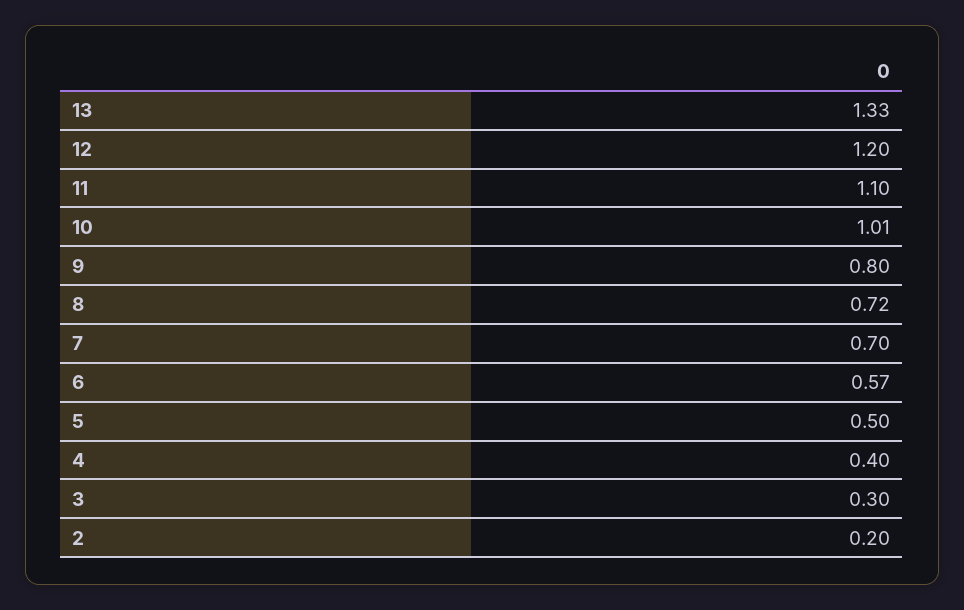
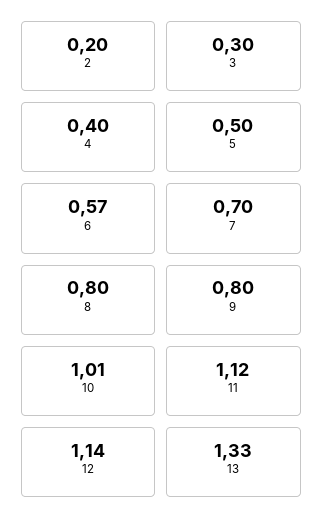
12: 1.2 -> 1.14
11: 1.1 -> 1.12
8: 0.72 -> 0.8

